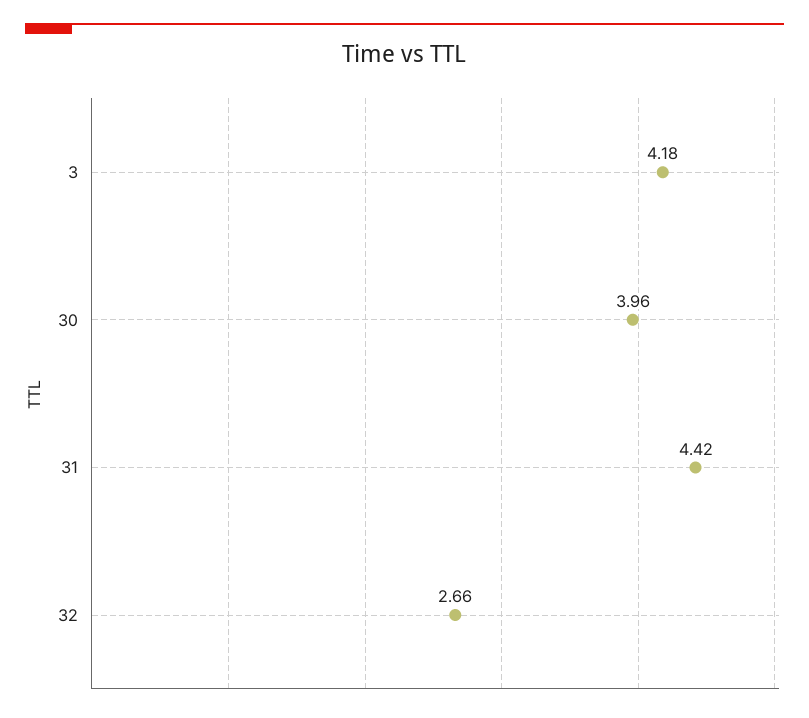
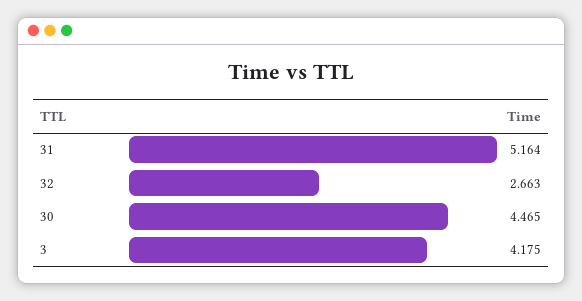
30: 3.96 -> 4.465
31: 4.42 -> 5.164

